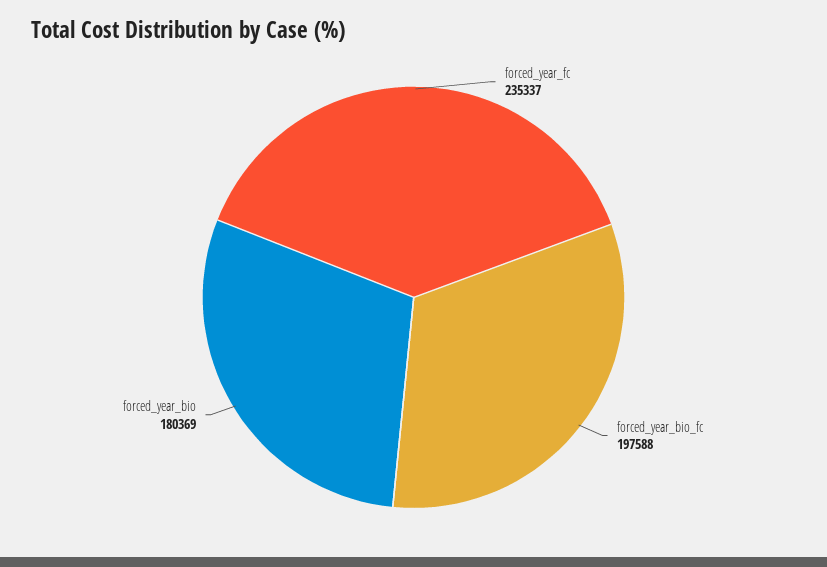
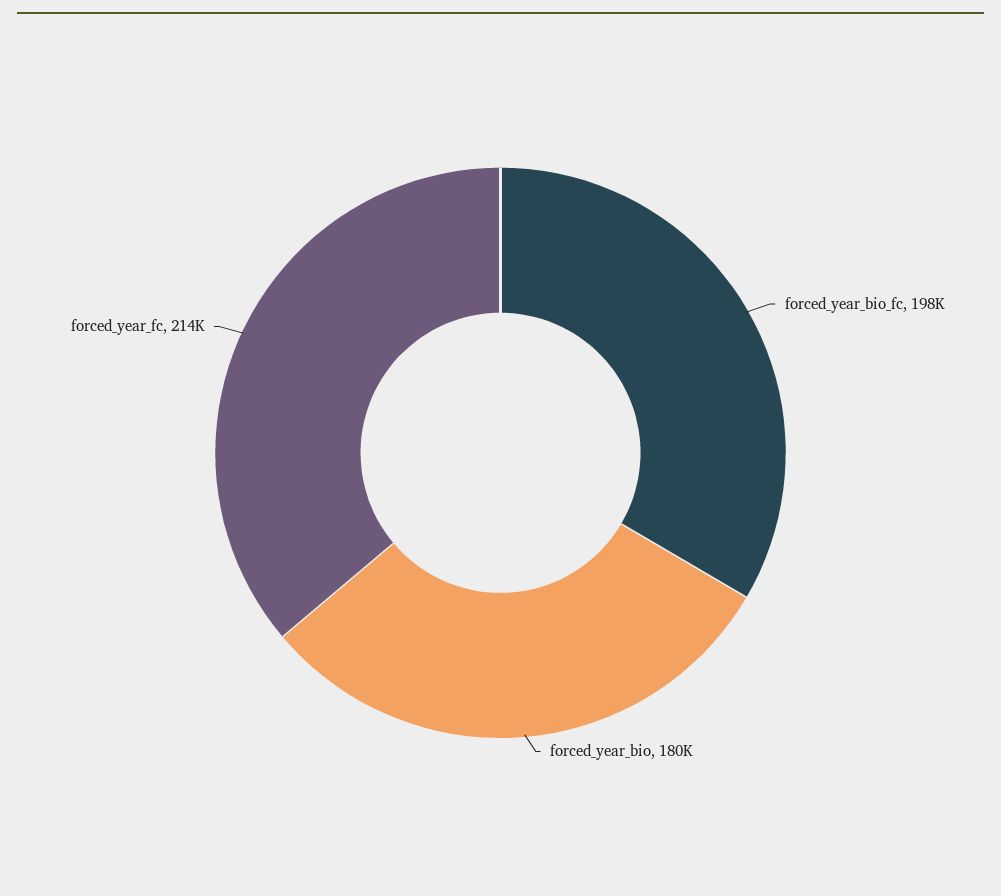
forced_year_fc: 235337 -> 214000

